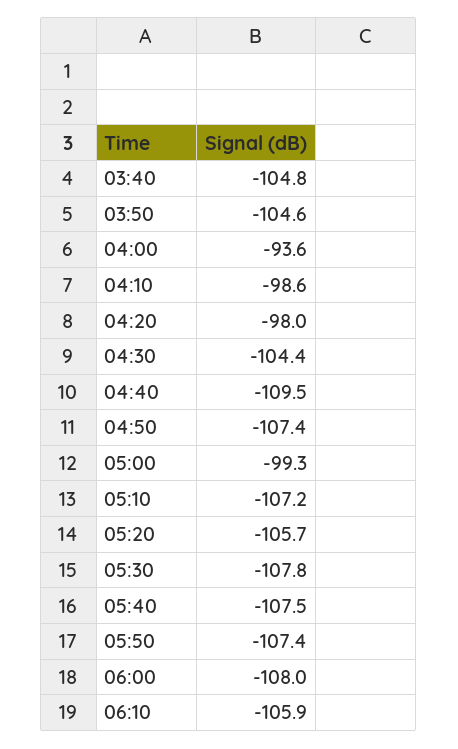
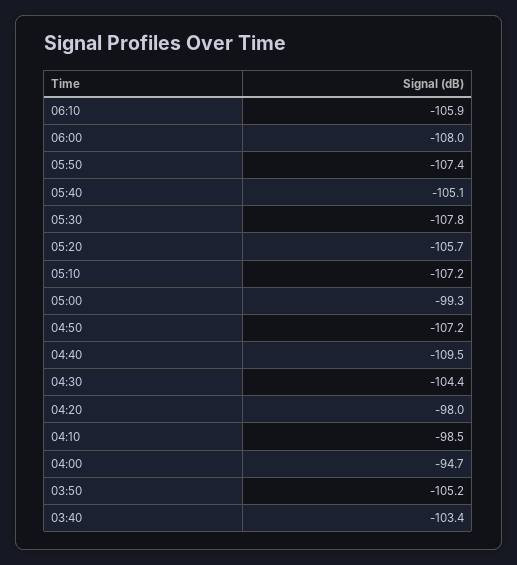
03:40: -104.8 -> -103.4
03:50: -104.6 -> -105.2
04:00: -93.6 -> -94.7
04:10: -98.6 -> -98.5
04:50: -107.4 -> -107.2
05:40: -107.5 -> -105.1

